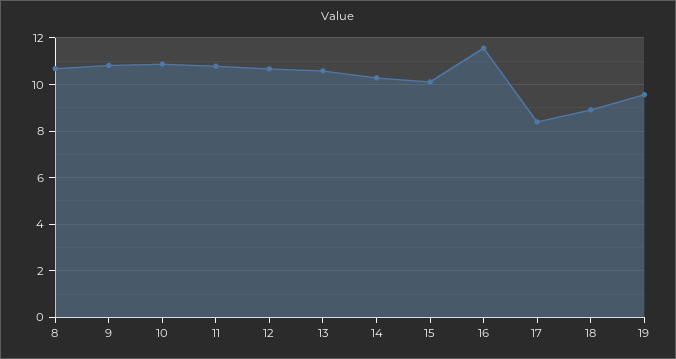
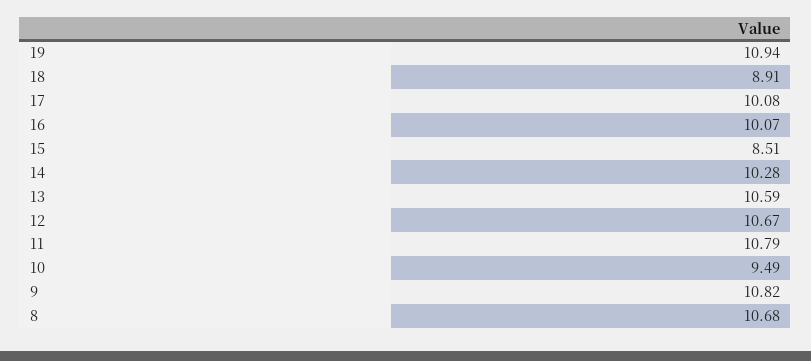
10: 11 -> 9.49
15: 10 -> 8.51
16: 11.5 -> 10.07
17: 8.5 -> 10.08
19: 9.5 -> 10.94

